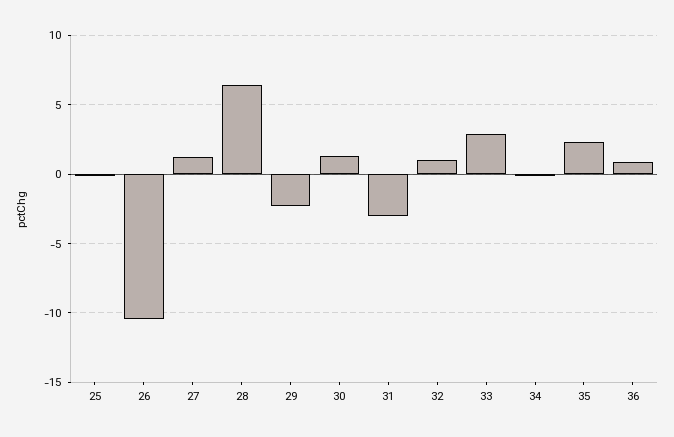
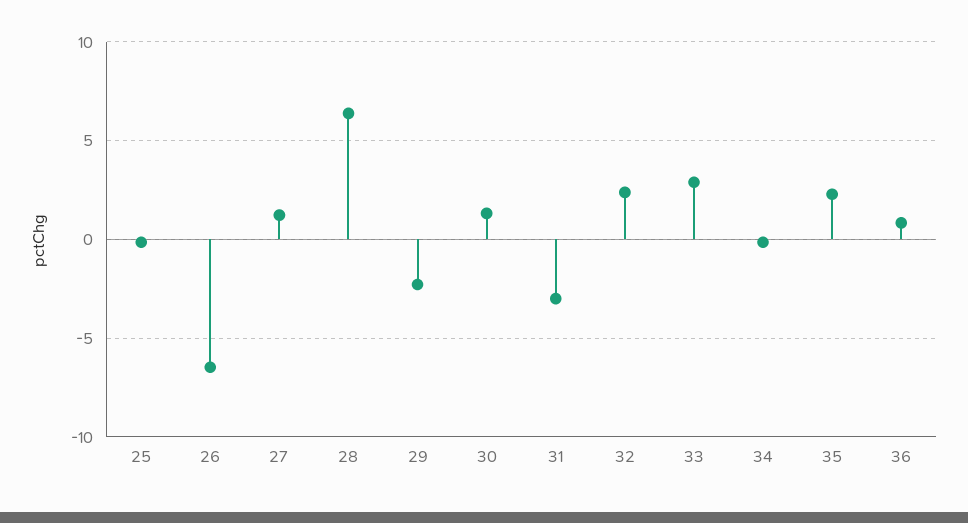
26: -10.5 -> -6.5
32: 1 -> 2.5

